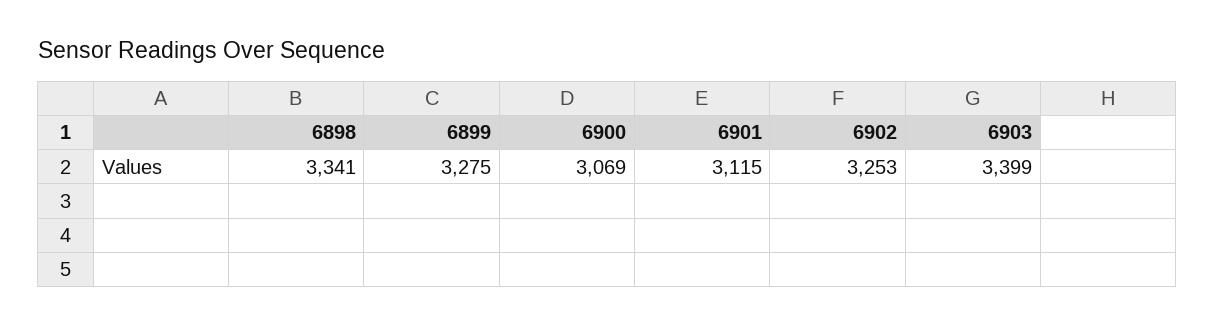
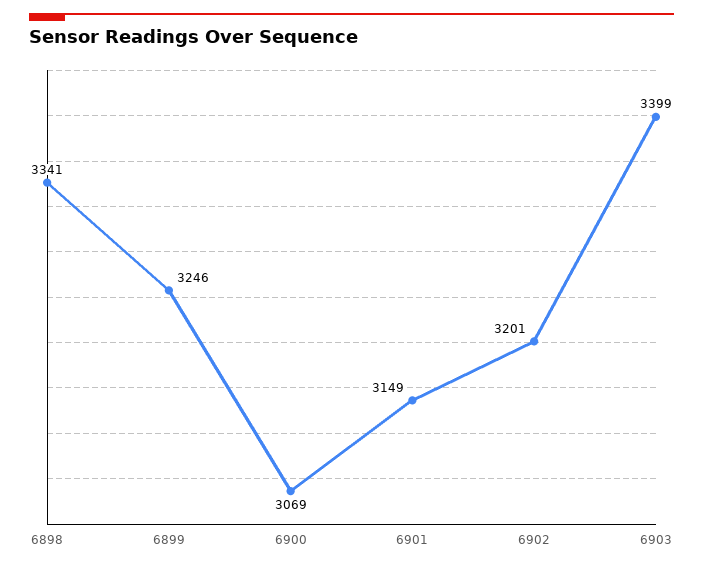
6899: 3275 -> 3246
6901: 3115 -> 3149
6902: 3253 -> 3201

